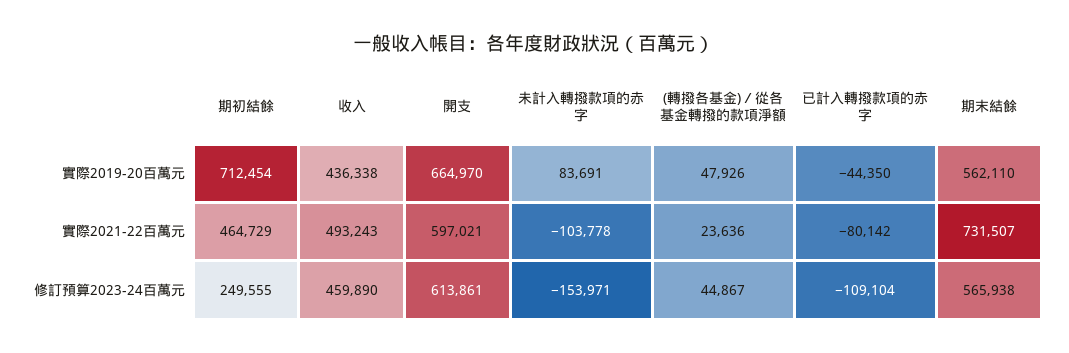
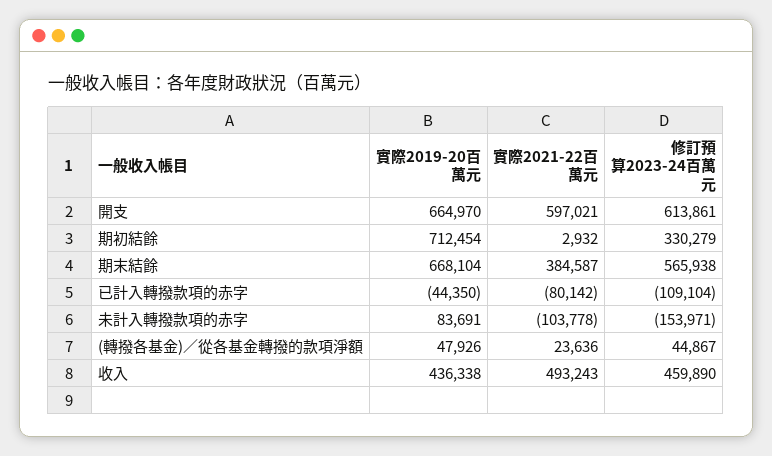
期末結餘, 實際2019-20百萬元: 562110 -> 668104
期初結餘, 實際2021-22百萬元: 464729 -> 2932
期末結餘, 實際2021-22百萬元: 731507 -> 384587
期初結餘, 修訂預算2023-24百萬元: 249555 -> 330279

